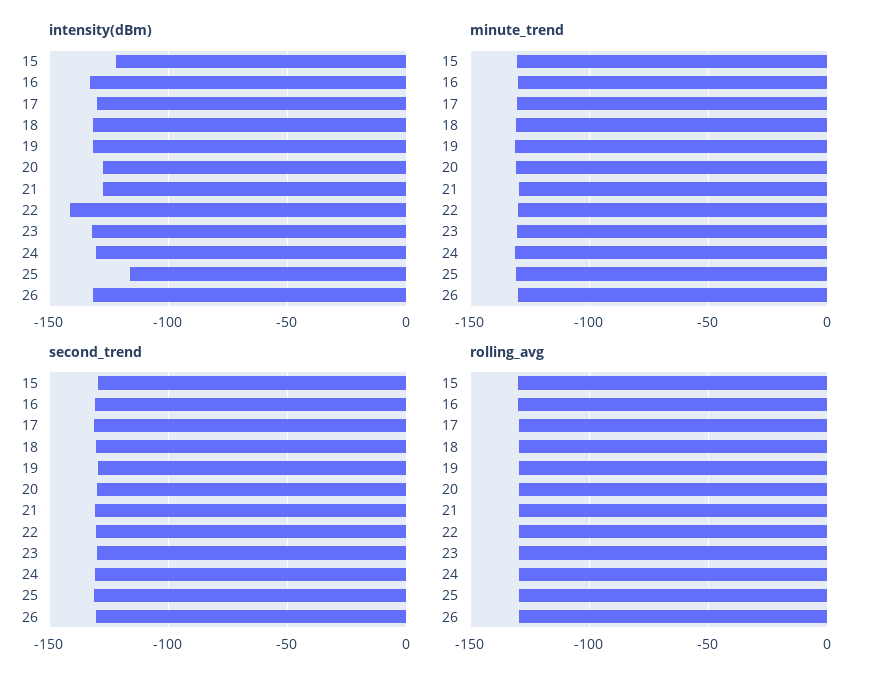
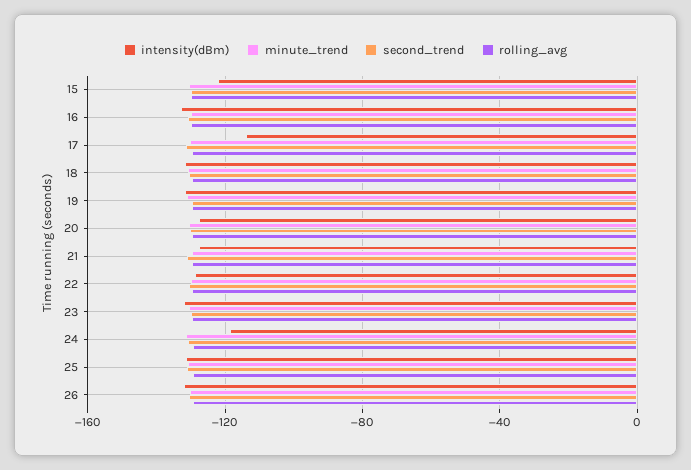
intensity(dBm), 17: -130 -> -115
intensity(dBm), 22: -140 -> -130
intensity(dBm), 24: -130 -> -120
intensity(dBm), 25: -115 -> -130

